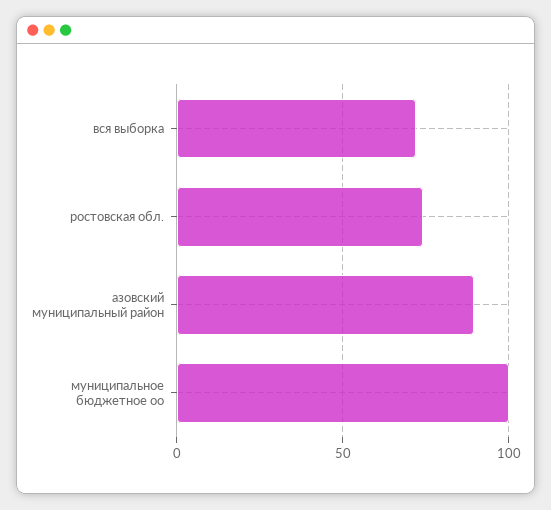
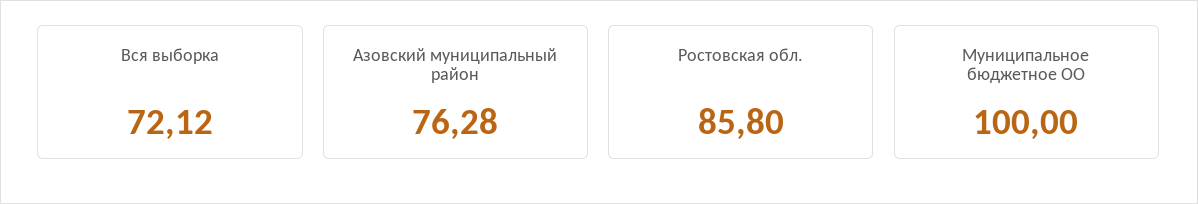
ростовская обл.: 75 -> 85.8
азовский муниципальный район: 90 -> 76.28

